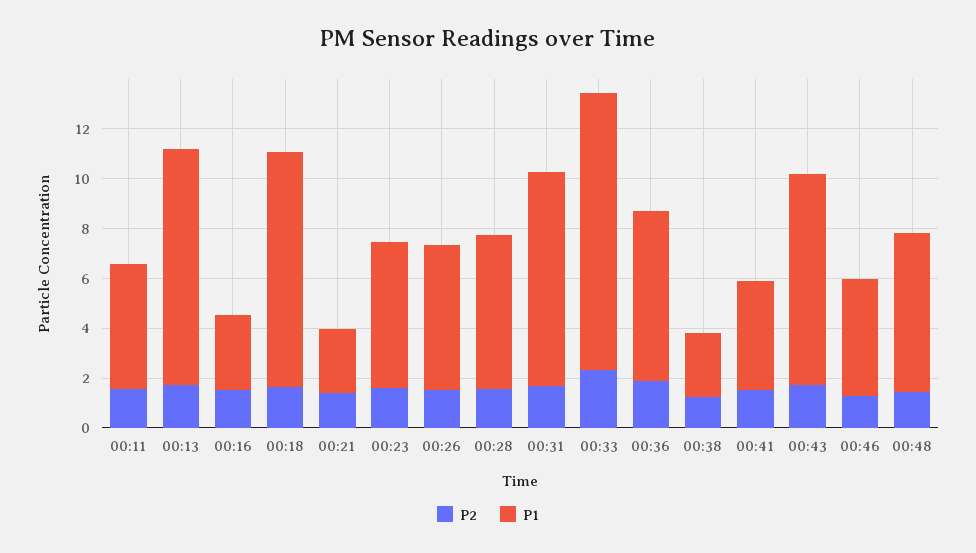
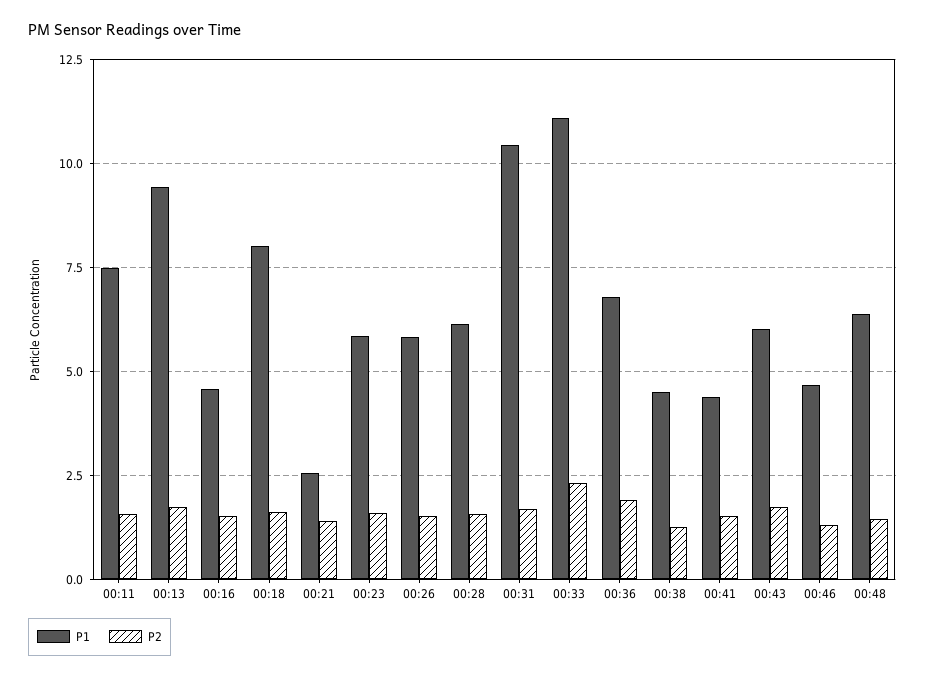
P1, 00:11: 5 -> 7.5
P1, 00:16: 3 -> 4.5
P1, 00:18: 9.5 -> 8
P1, 00:31: 8.5 -> 10.5
P1, 00:38: 2.5 -> 4.5
P1, 00:43: 8.5 -> 6

